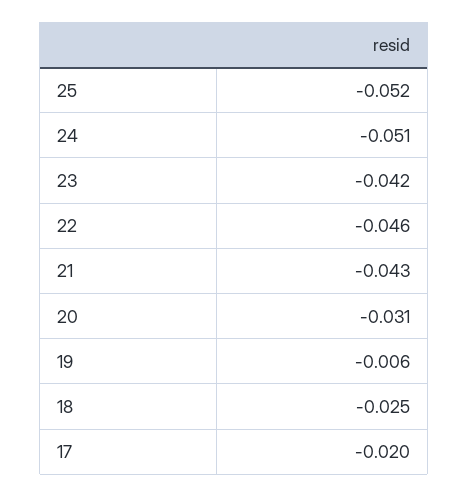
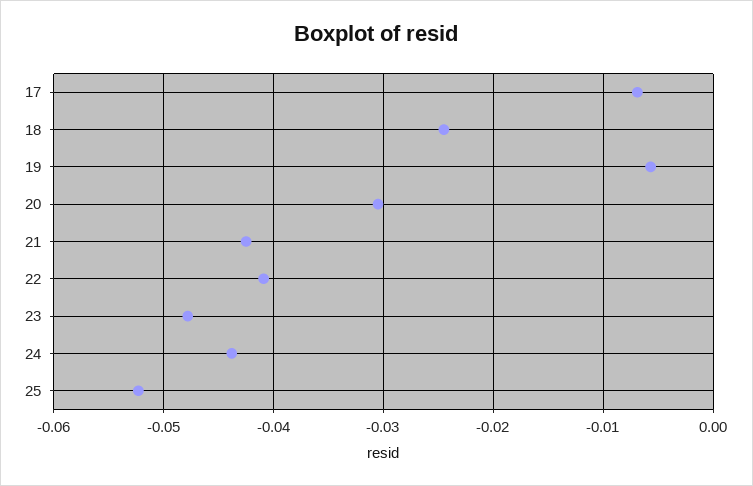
24: -0.051 -> -0.044
23: -0.042 -> -0.048
22: -0.046 -> -0.041
17: -0.02 -> -0.007

